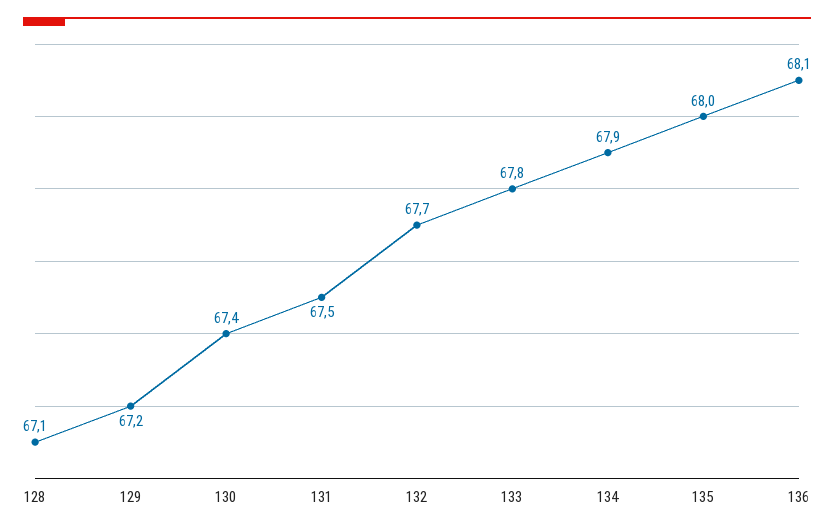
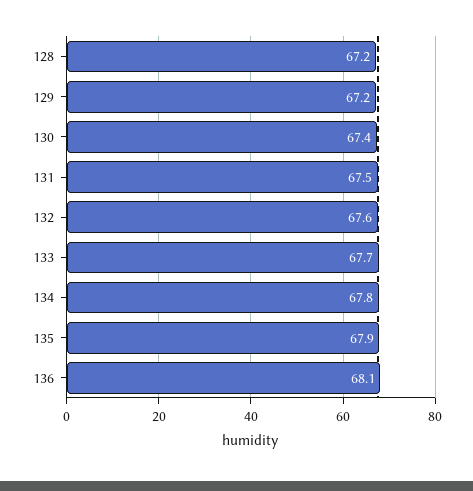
128: 67.1 -> 67.2
132: 67.7 -> 67.6
133: 67.8 -> 67.7
134: 67.9 -> 67.8
135: 68 -> 67.9

